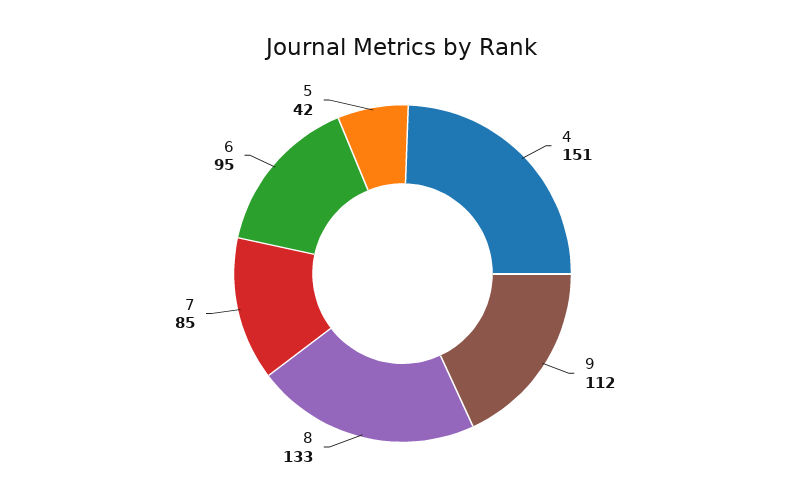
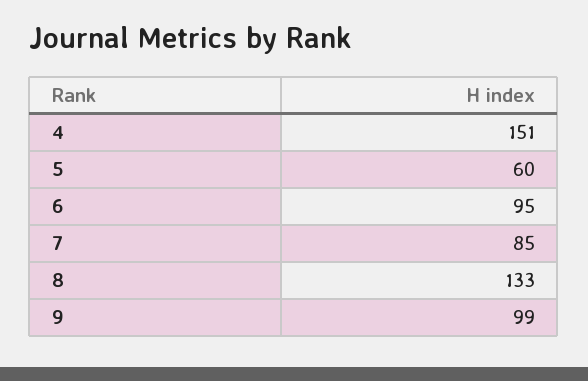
9: 112 -> 99
5: 42 -> 60

